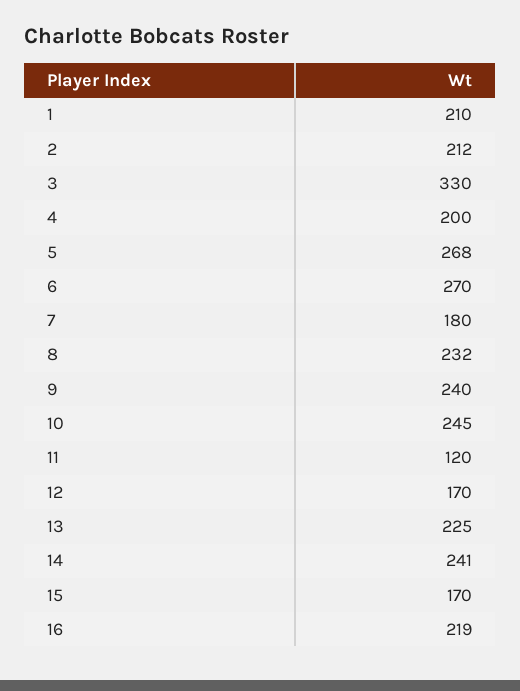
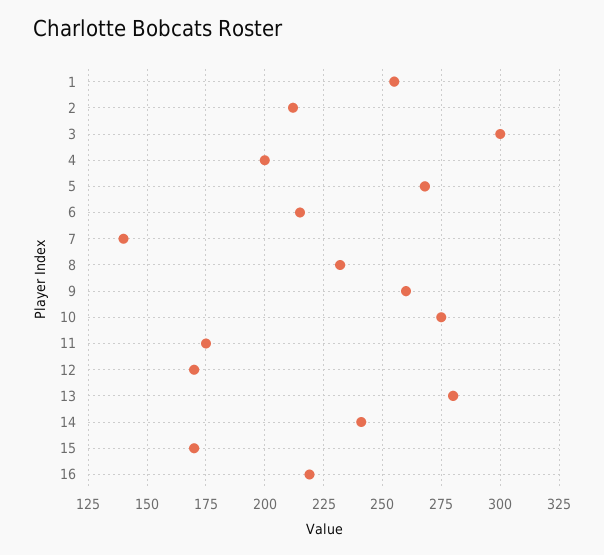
1: 210 -> 255
3: 330 -> 300
6: 270 -> 215
7: 180 -> 140
9: 240 -> 260
10: 245 -> 275
11: 120 -> 175
13: 225 -> 280

